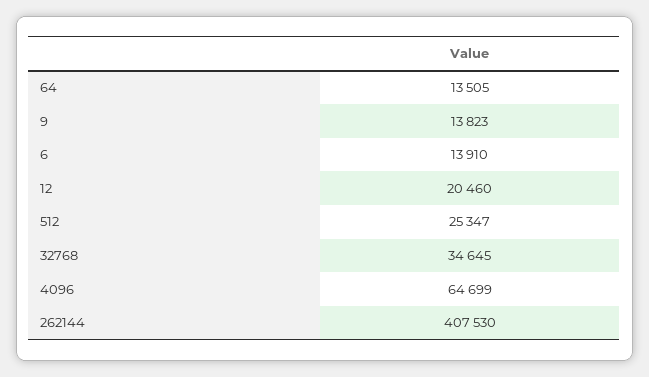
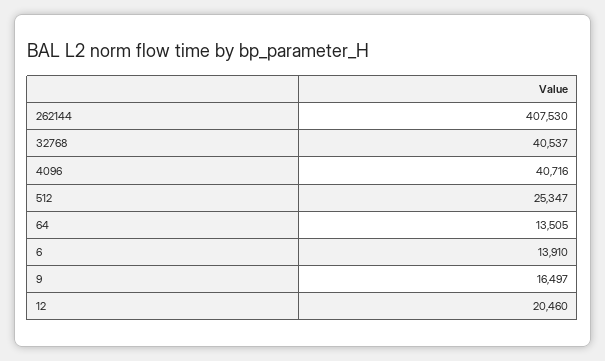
9: 13823 -> 16497
32768: 34645 -> 40537
4096: 64699 -> 40716

